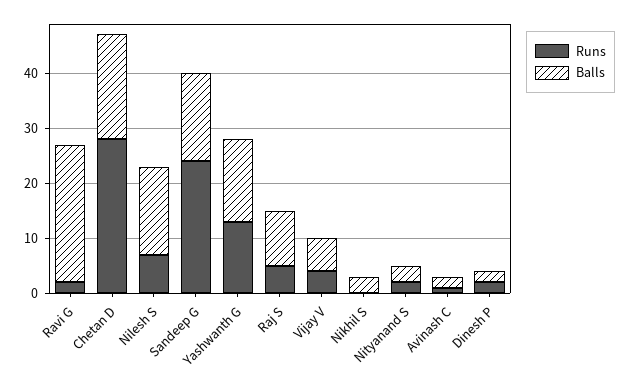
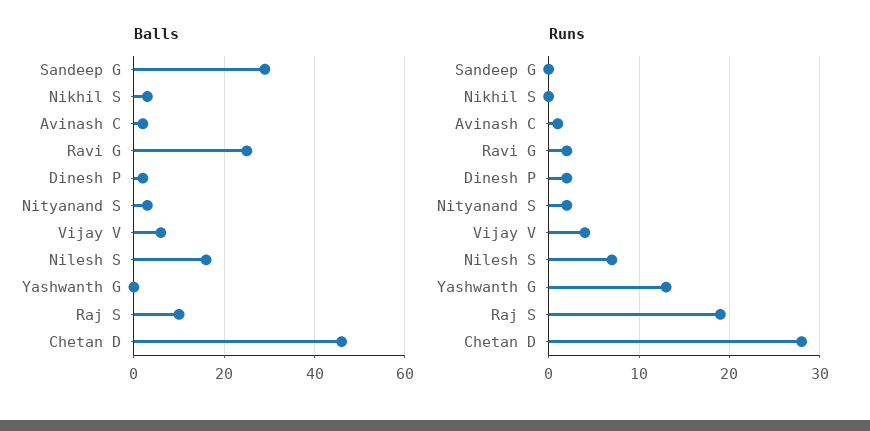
Balls, Chetan D: 20 -> 45
Runs, Sandeep G: 25 -> 0
Balls, Sandeep G: 15 -> 30
Balls, Yashwanth G: 15 -> 0
Runs, Raj S: 5 -> 19

